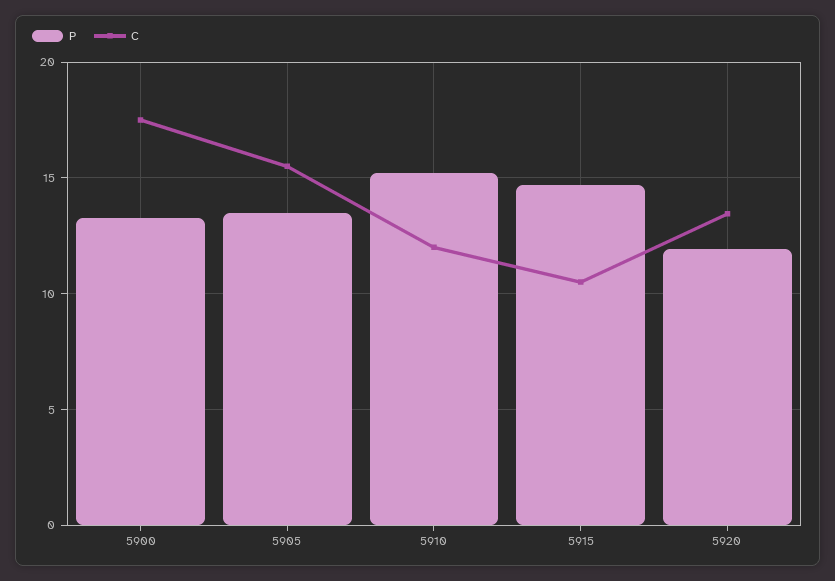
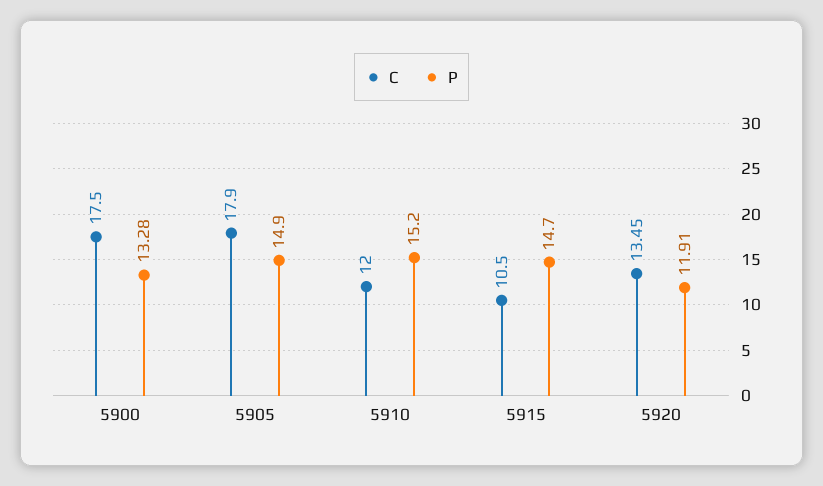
P, 5905: 13.5 -> 14.9
C, 5905: 15.5 -> 17.9

